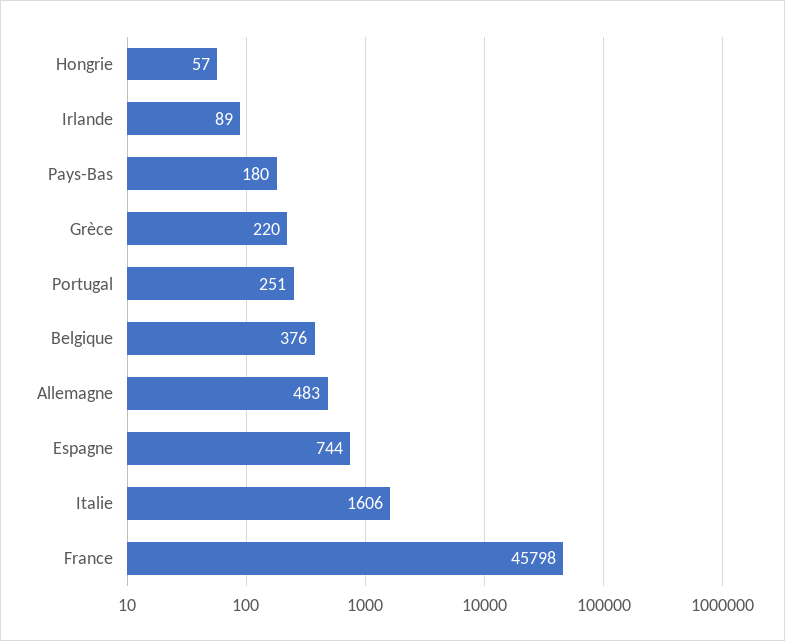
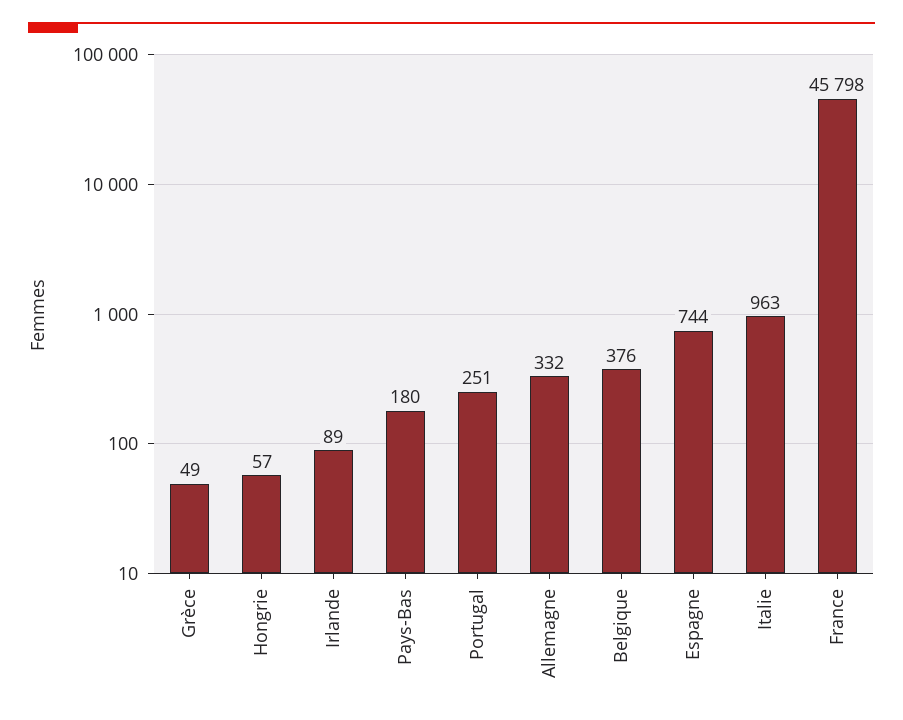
Grèce: 220 -> 49
Allemagne: 483 -> 332
Italie: 1606 -> 963

